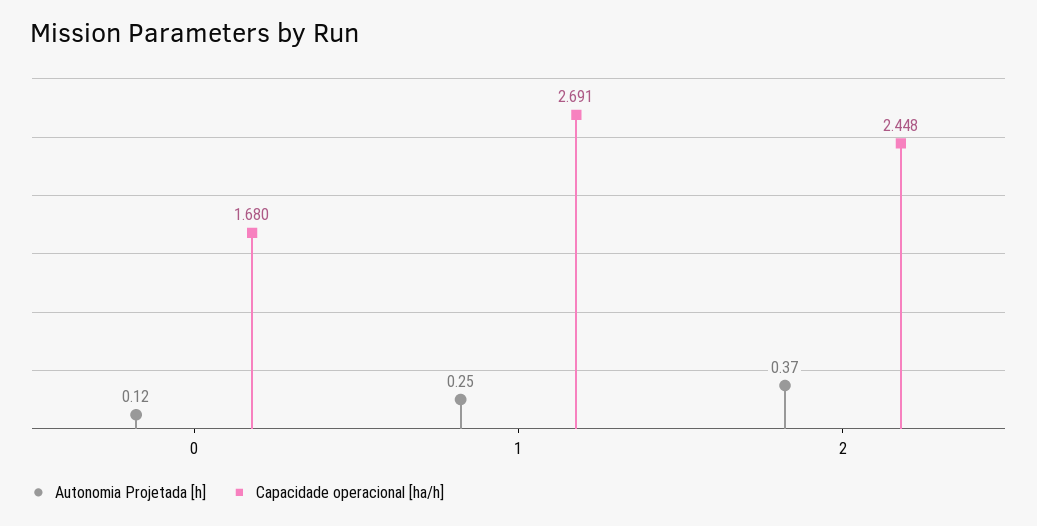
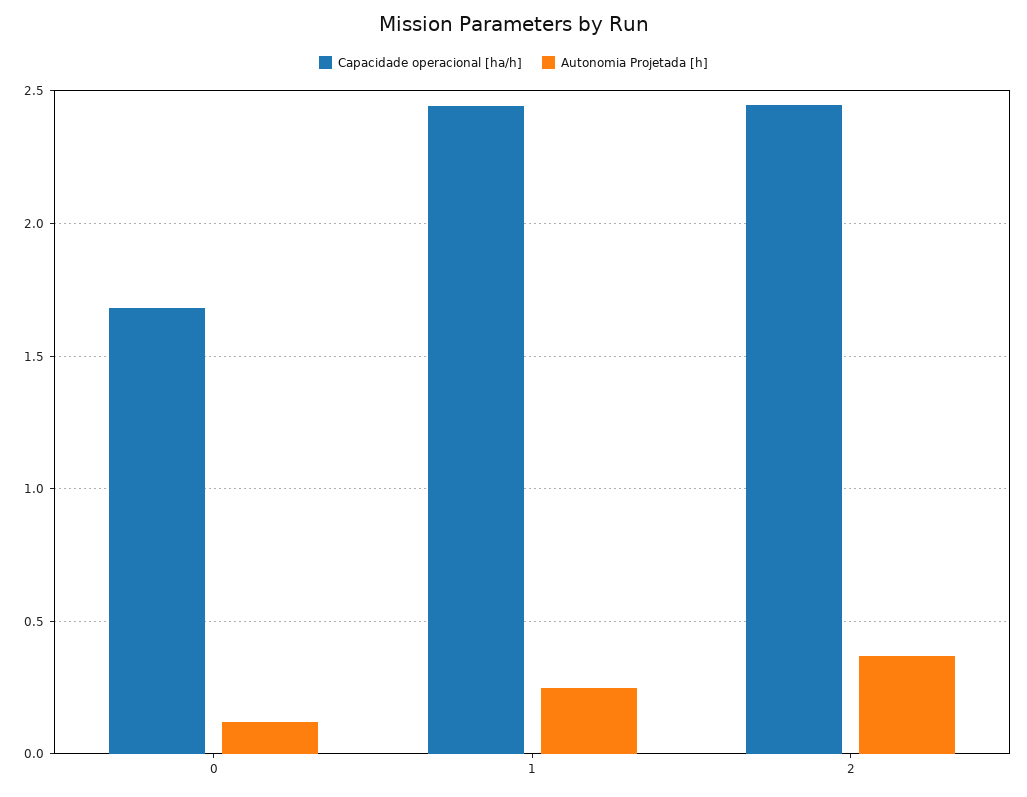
Capacidade operacional [ha/h], 1: 2.691 -> 2.45

